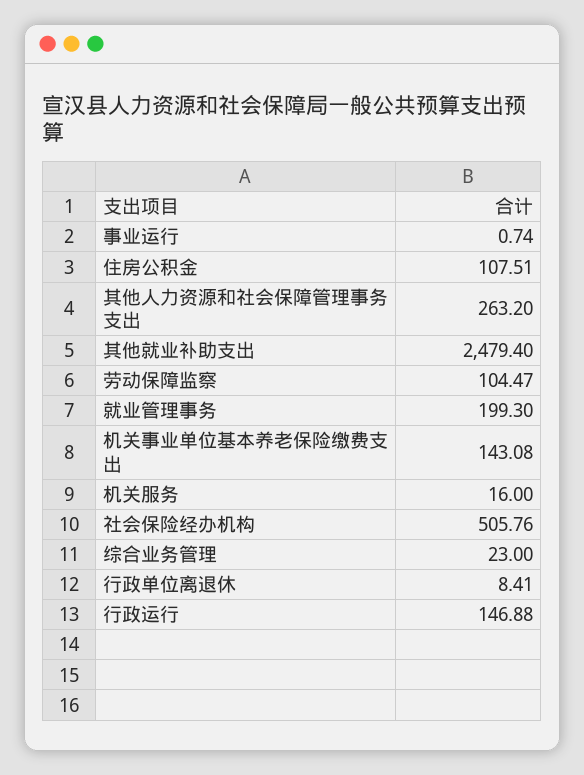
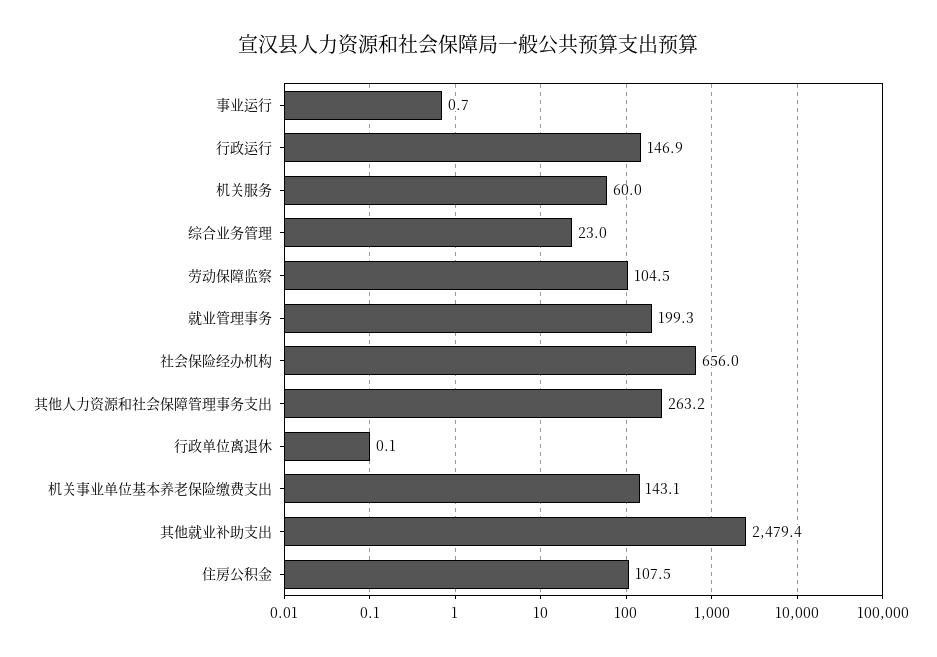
机关服务: 16 -> 60
社会保险经办机构: 505.76 -> 656
行政单位离退休: 8.41 -> 0.1

